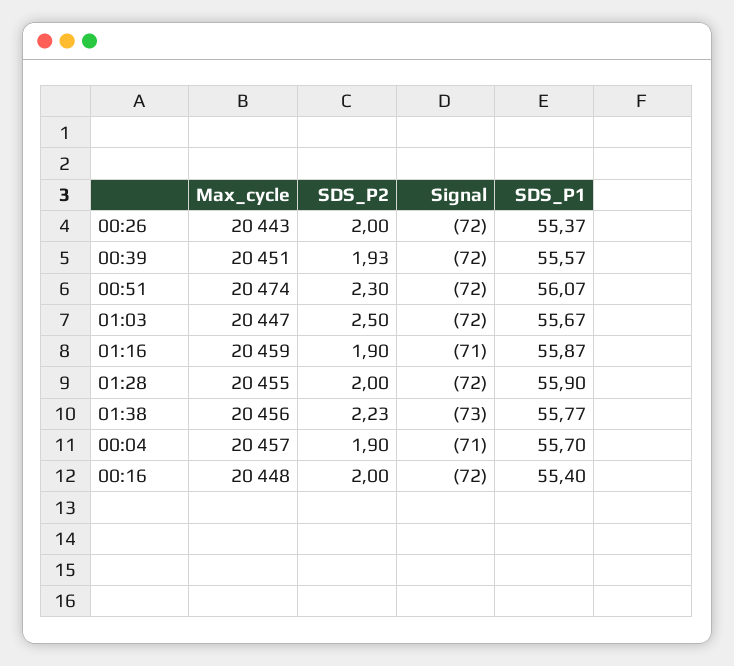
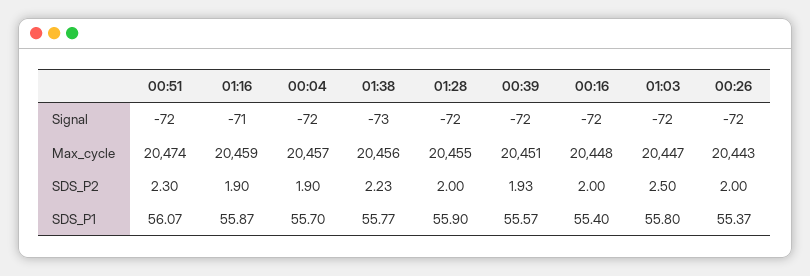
SDS_P1, 01:03: 55.67 -> 55.8
Signal, 00:04: -71 -> -72

